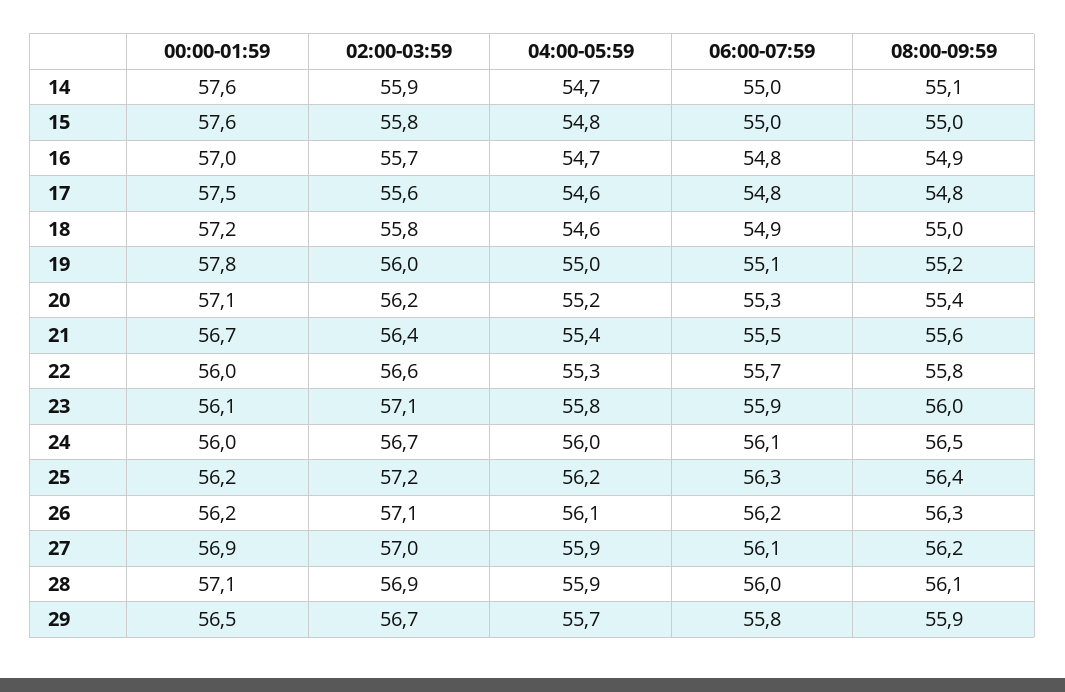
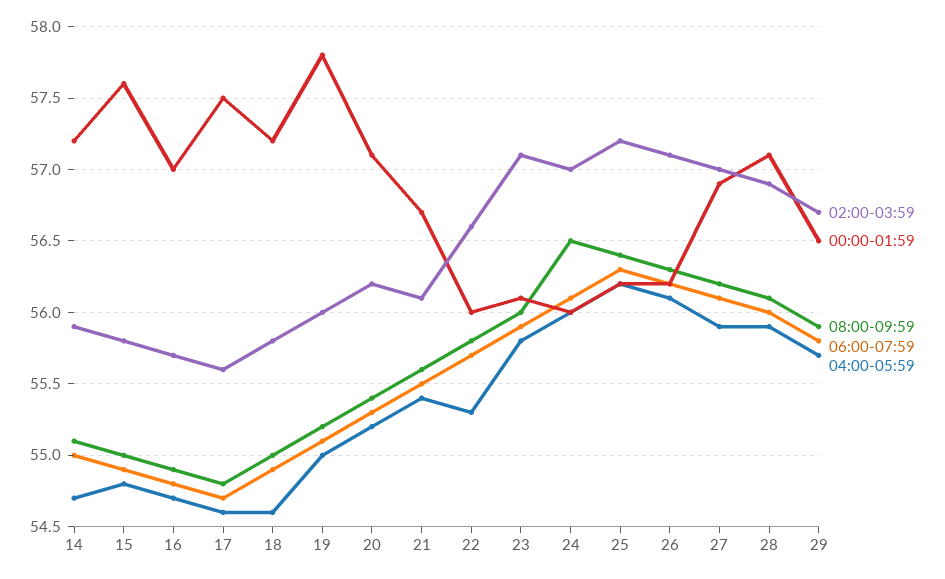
00:00-01:59, 14: 57.6 -> 57.2
06:00-07:59, 15: 55 -> 54.9
06:00-07:59, 17: 54.8 -> 54.7
02:00-03:59, 21: 56.4 -> 56.1
02:00-03:59, 24: 56.7 -> 57

